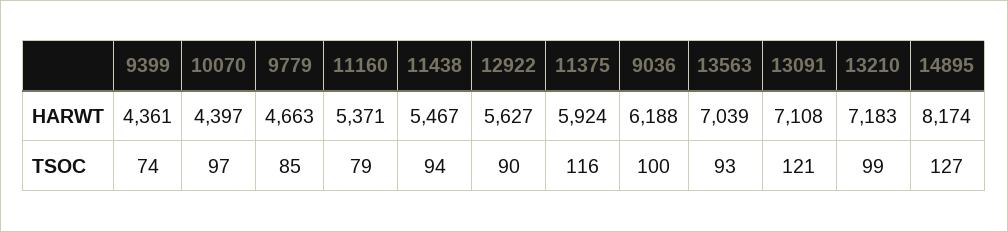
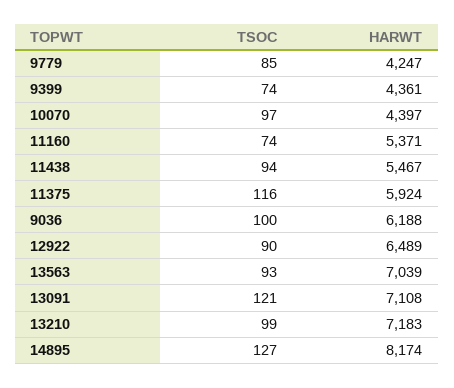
9779, HARWT: 4663 -> 4247
12922, HARWT: 5627 -> 6489
11160, TSOC: 79 -> 74

